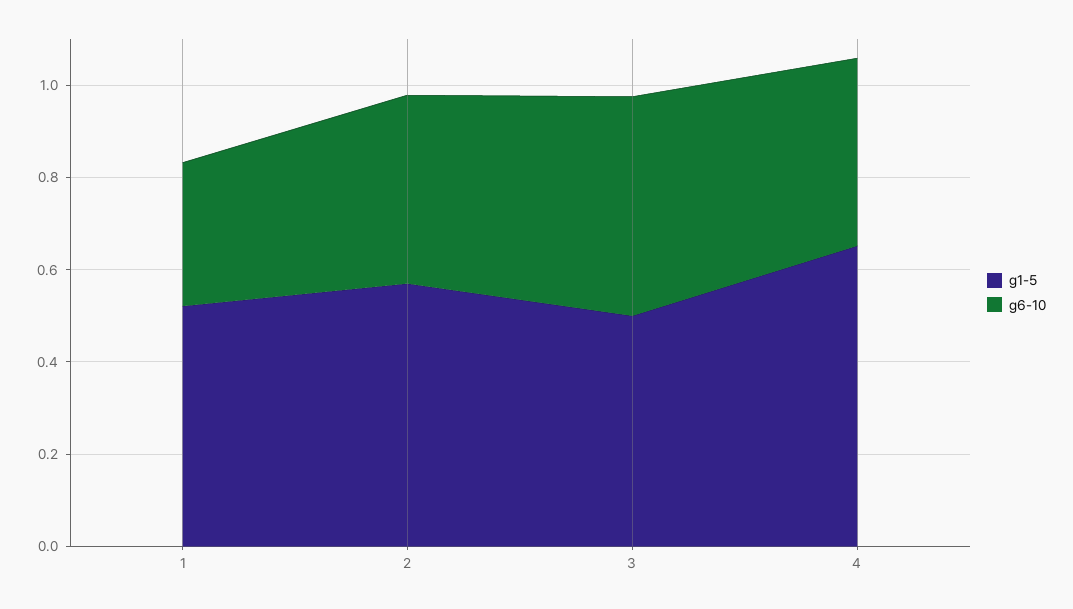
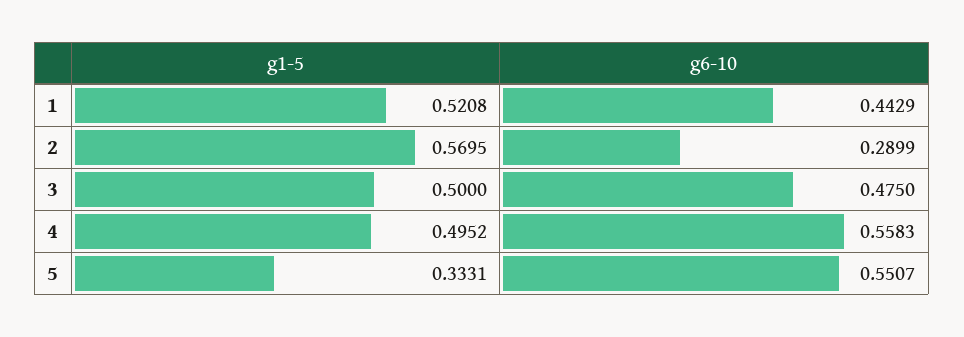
g6-10, 1: 0.3 -> 0.4429
g6-10, 2: 0.4 -> 0.2899
g1-5, 4: 0.65 -> 0.4952
g6-10, 4: 0.4 -> 0.5583
g1-5, 5: none -> 0.3331
g6-10, 5: none -> 0.5507

